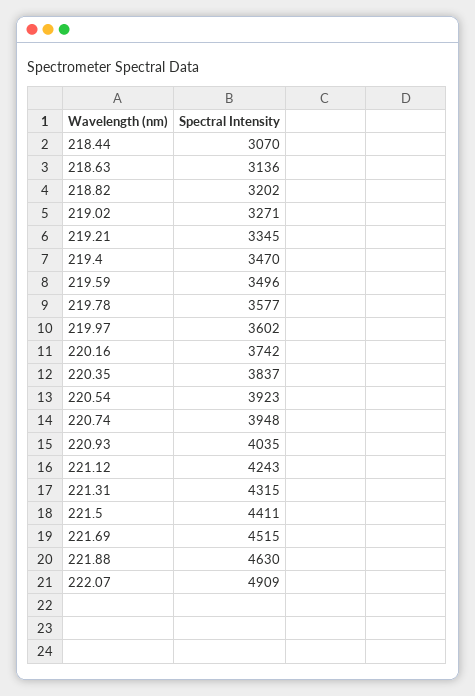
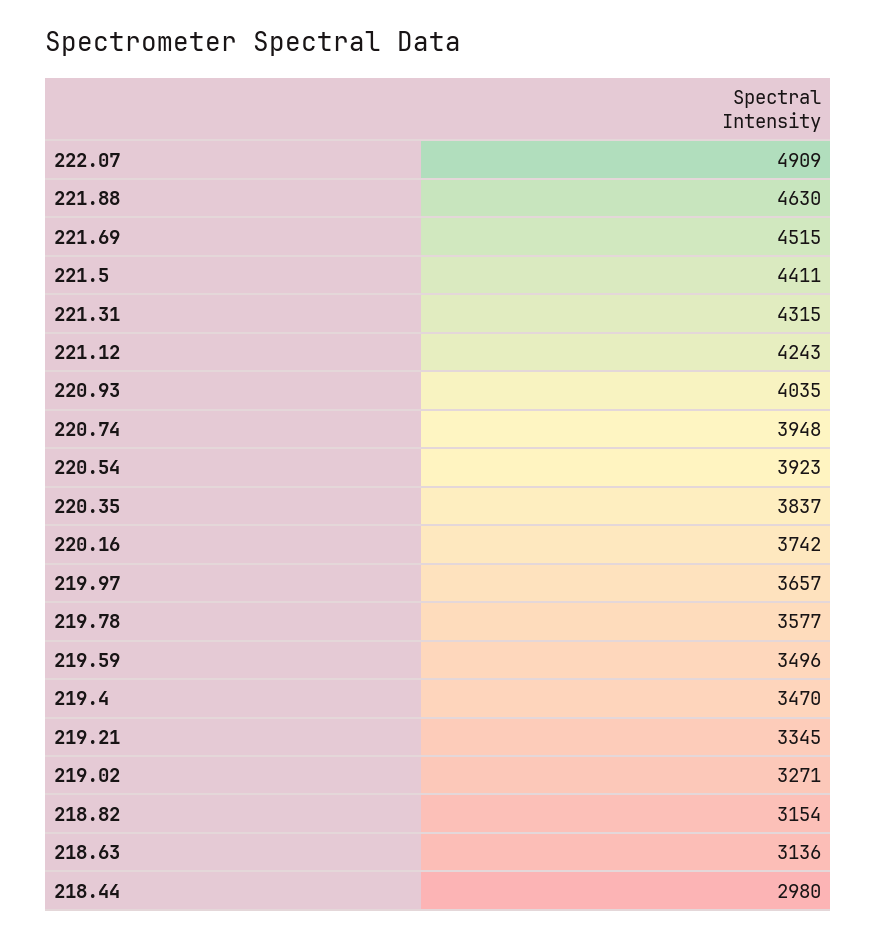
218.44: 3070 -> 2980
218.82: 3202 -> 3154
219.97: 3602 -> 3657

